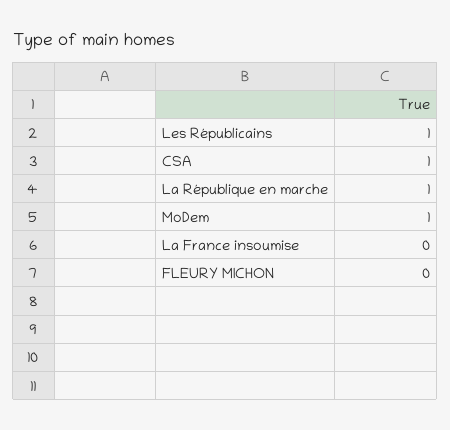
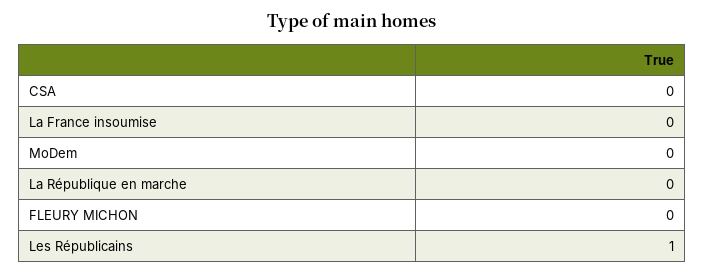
CSA: 1 -> 0
La République en marche: 1 -> 0
MoDem: 1 -> 0

